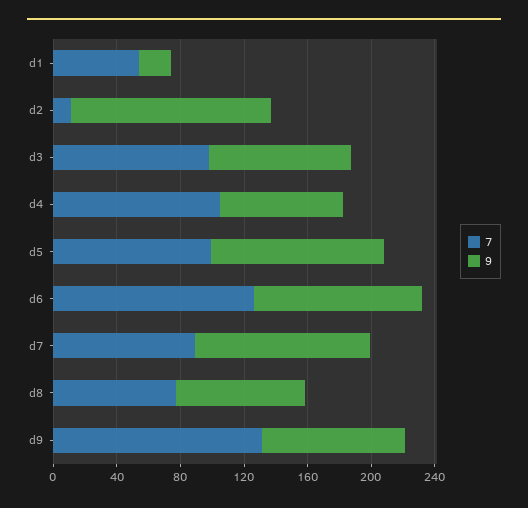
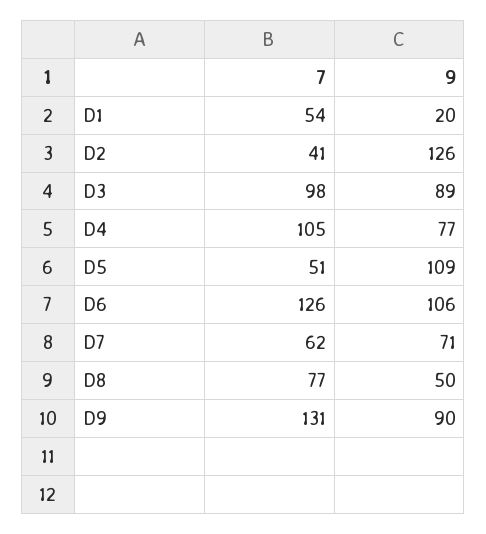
7, d2: 10 -> 41
7, d5: 100 -> 51
7, d7: 90 -> 62
9, d7: 110 -> 71
9, d8: 80 -> 50

